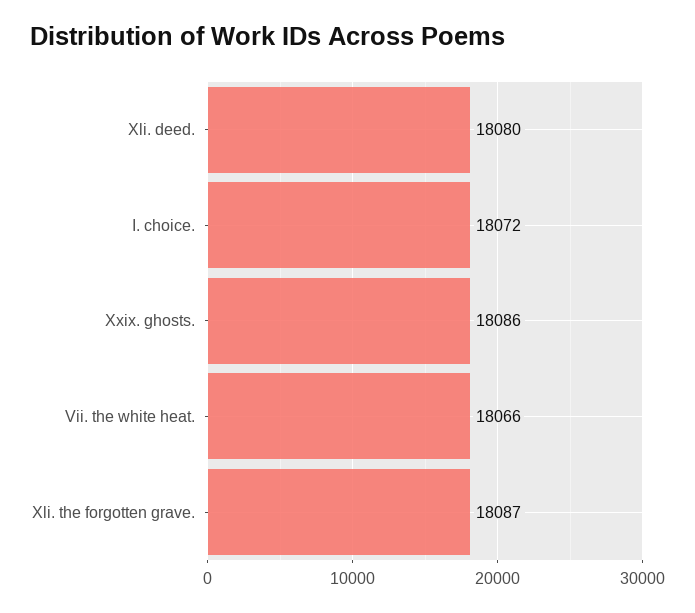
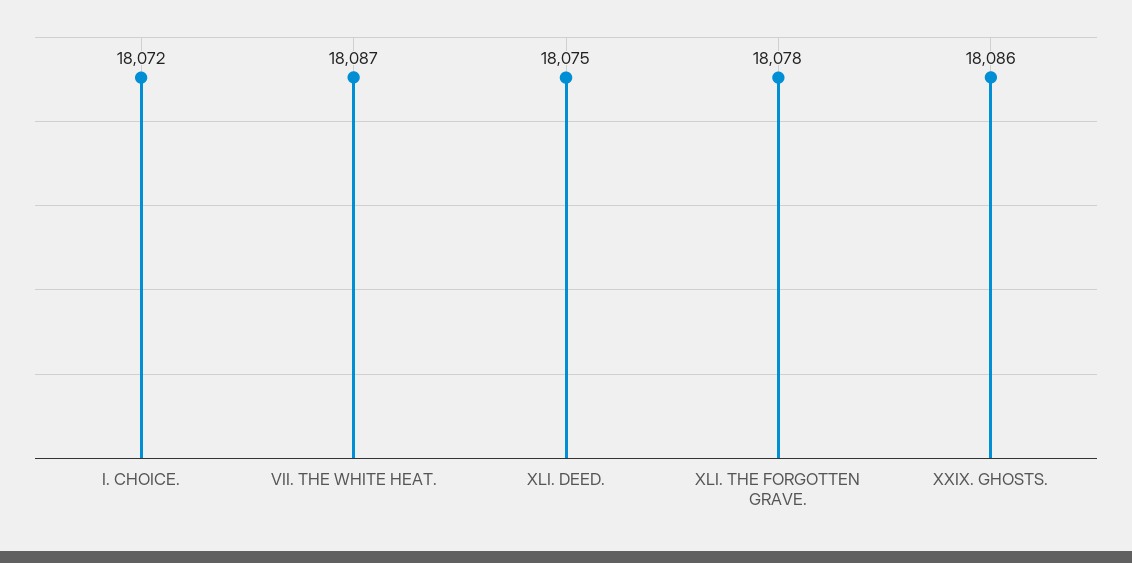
Xli. deed.: 18080 -> 18075
Vii. the white heat.: 18066 -> 18087
Xli. the forgotten grave.: 18087 -> 18078

